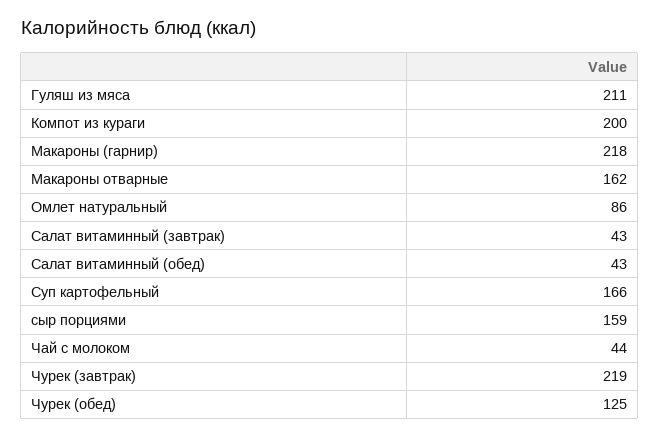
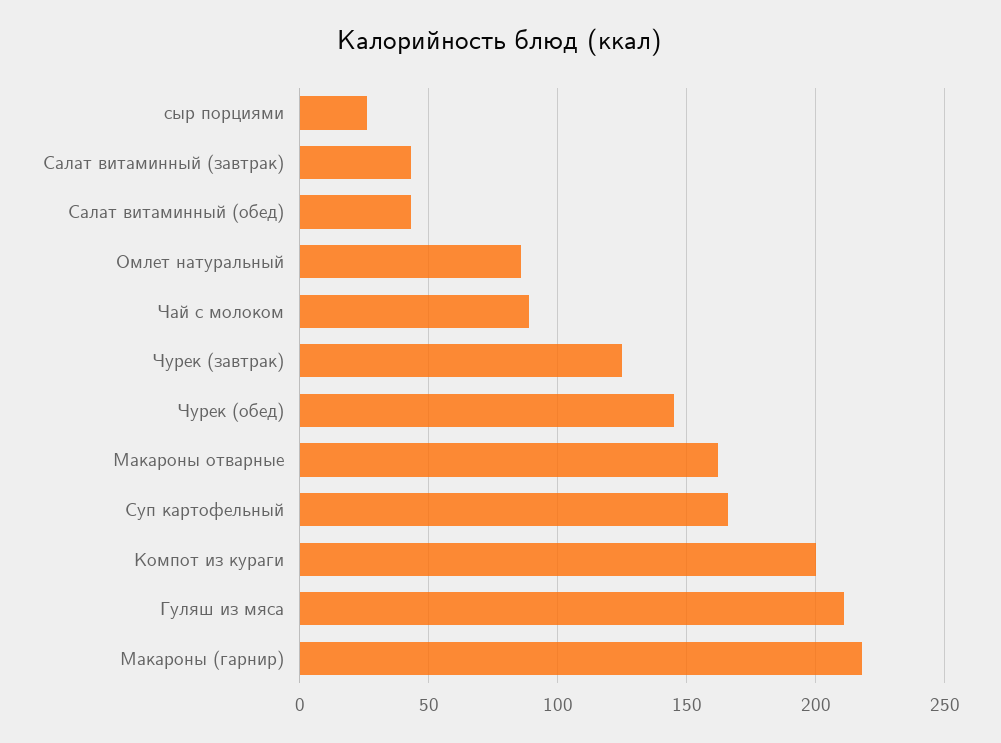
сыр порциями: 159 -> 25
Чай с молоком: 44 -> 90
Чурек (завтрак): 219 -> 125
Чурек (обед): 125 -> 145

